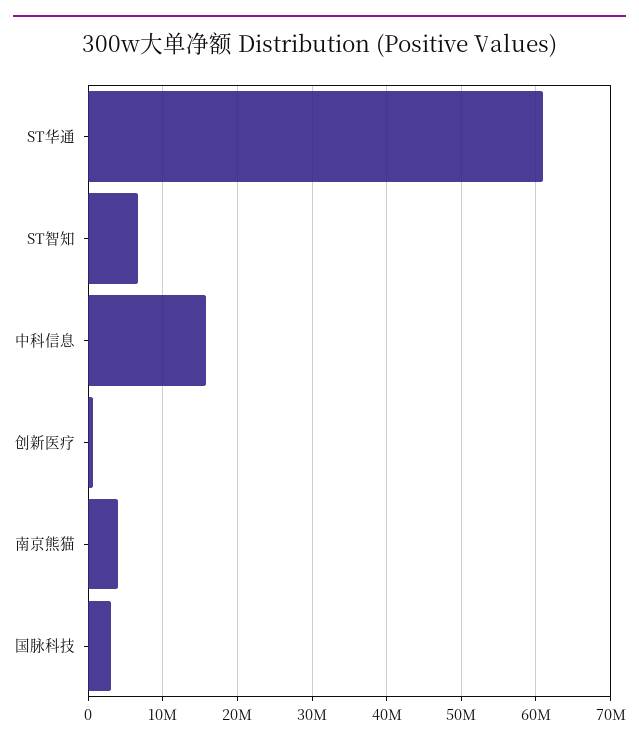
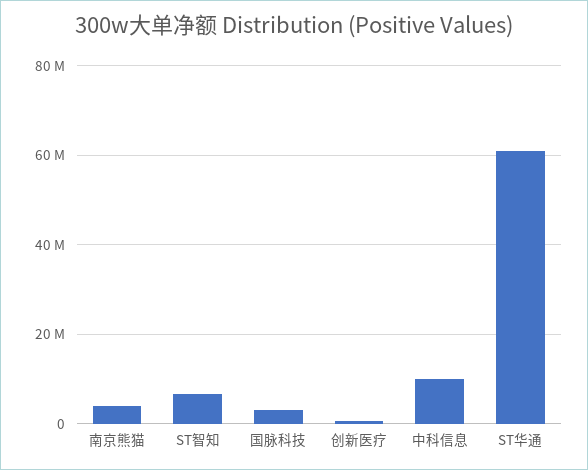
中科信息: 16000000 -> 10000000

